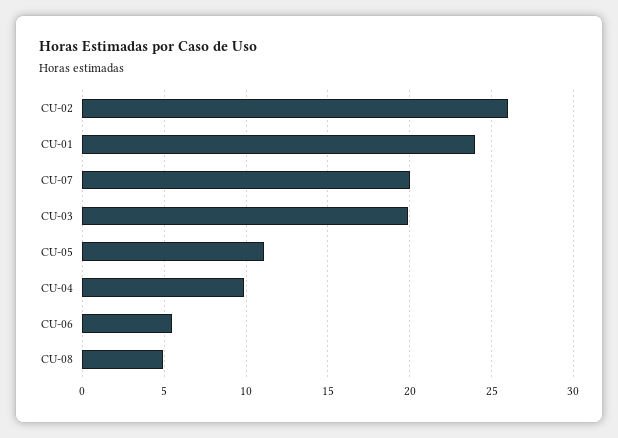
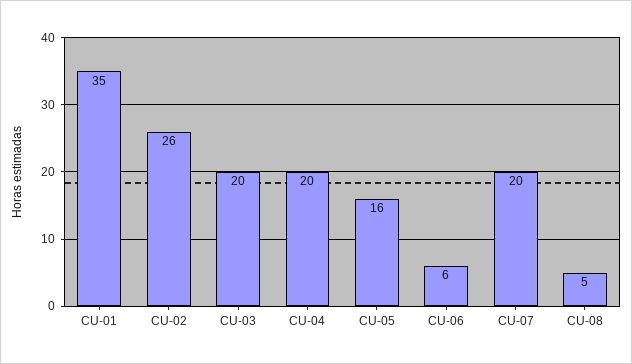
CU-01: 24 -> 35
CU-05: 11 -> 16
CU-04: 10 -> 20

